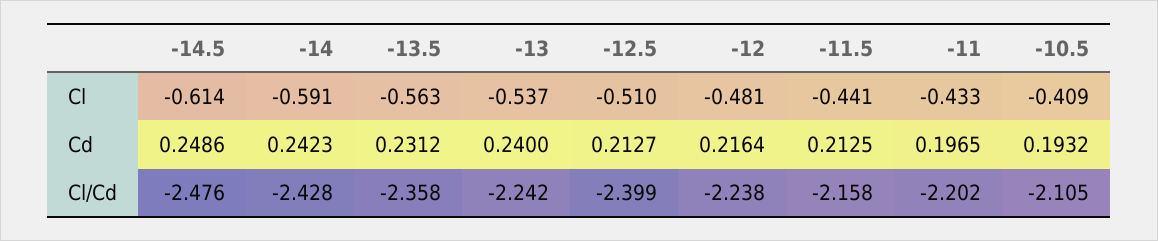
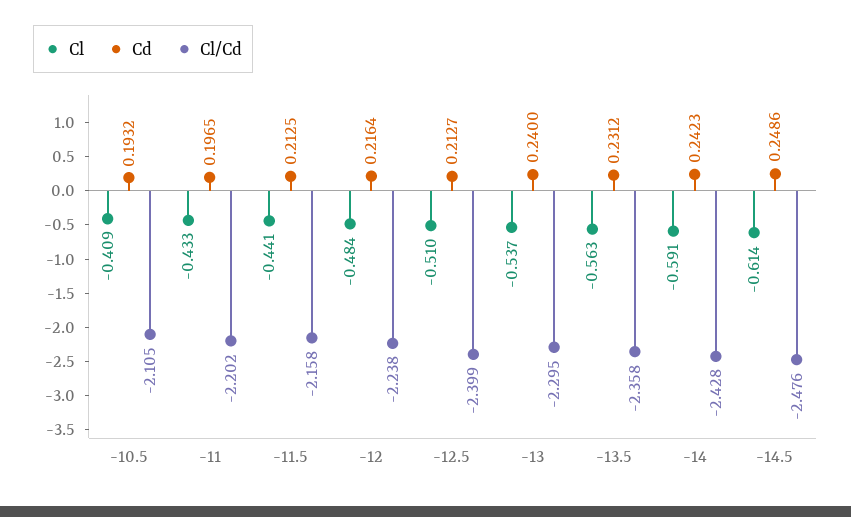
Cl, -12: -0.481 -> -0.484
Cl/Cd, -13: -2.242 -> -2.295

